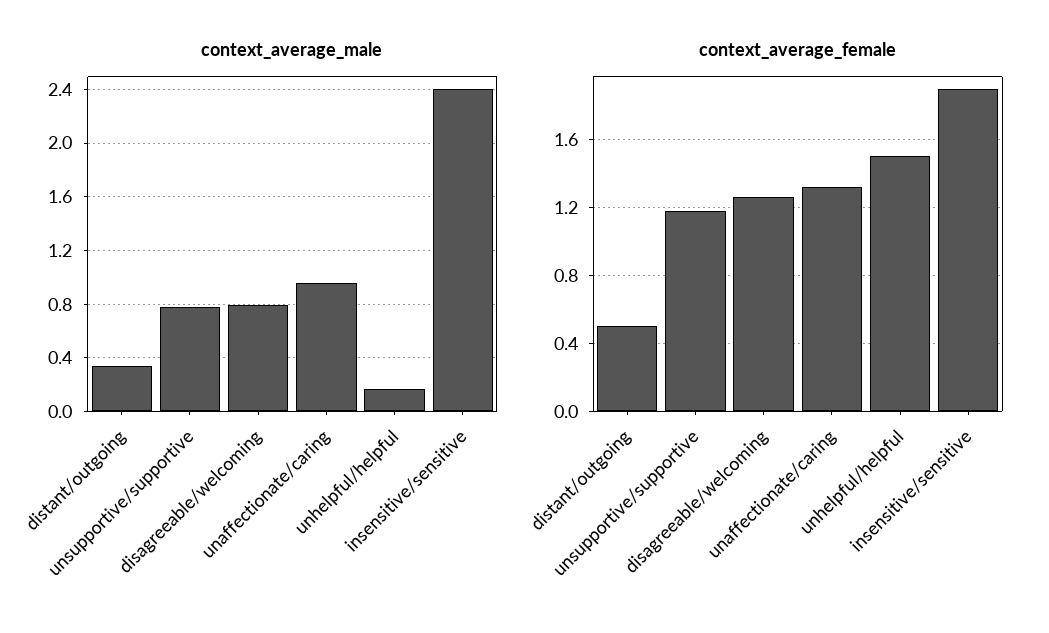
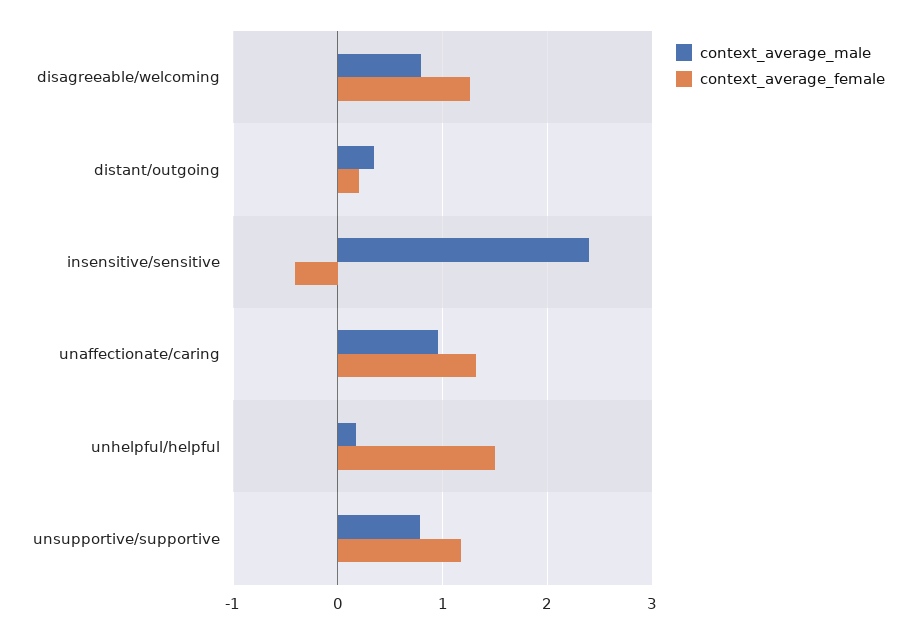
context_average_female, distant/outgoing: 0.5 -> 0.2
context_average_female, insensitive/sensitive: 1.9 -> -0.4

